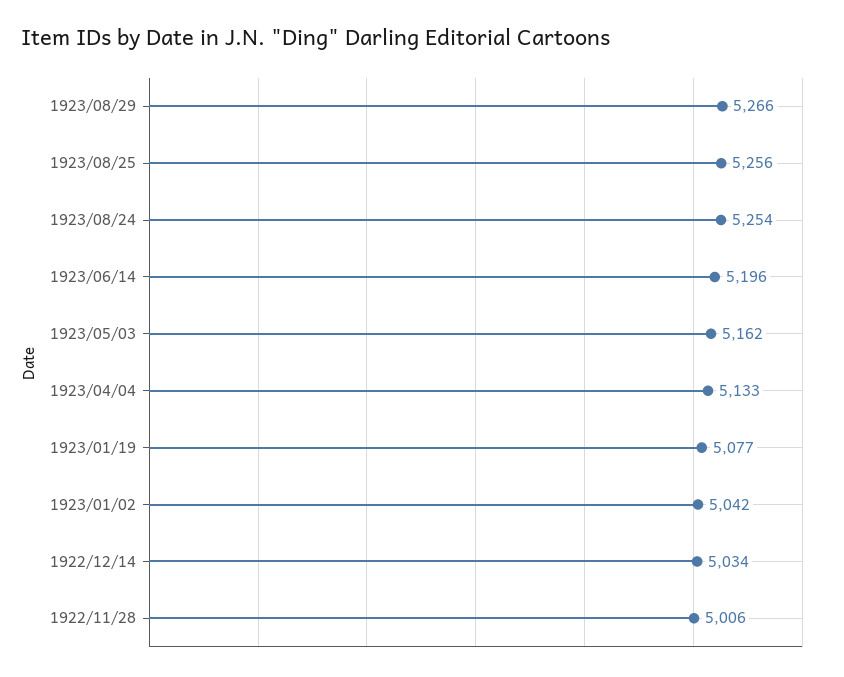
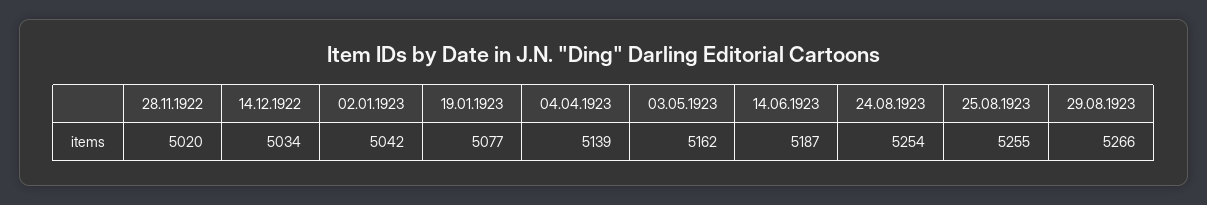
1923/08/25: 5256 -> 5255
1923/06/14: 5196 -> 5187
1923/04/04: 5133 -> 5139
1922/11/28: 5006 -> 5020

